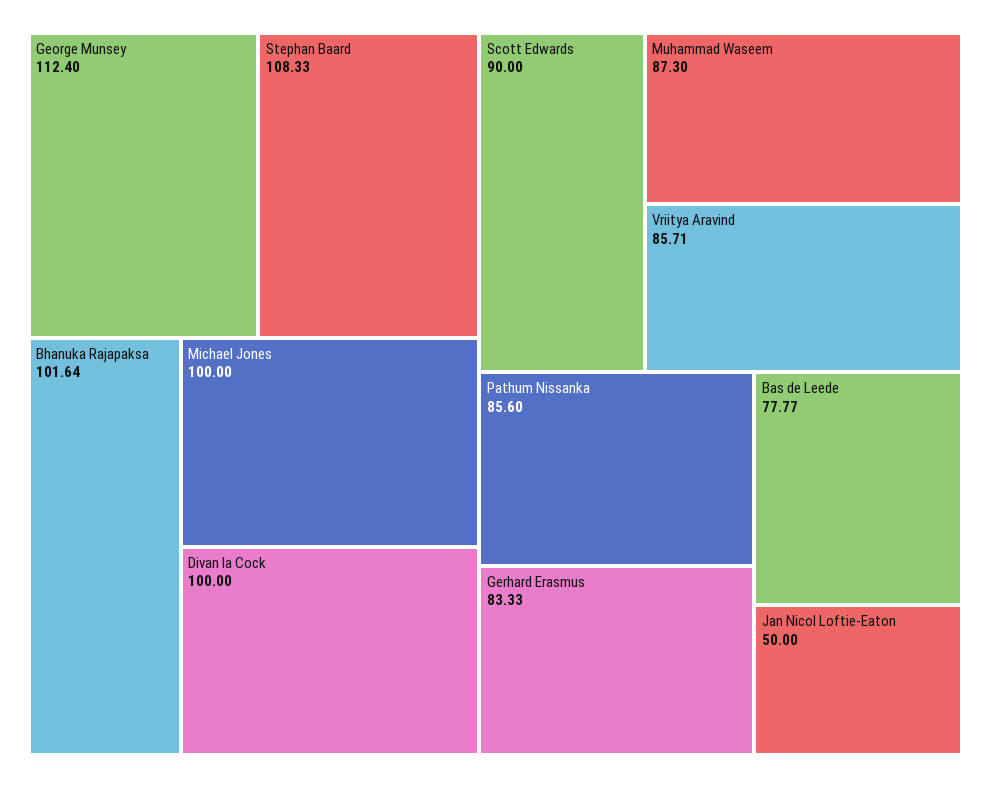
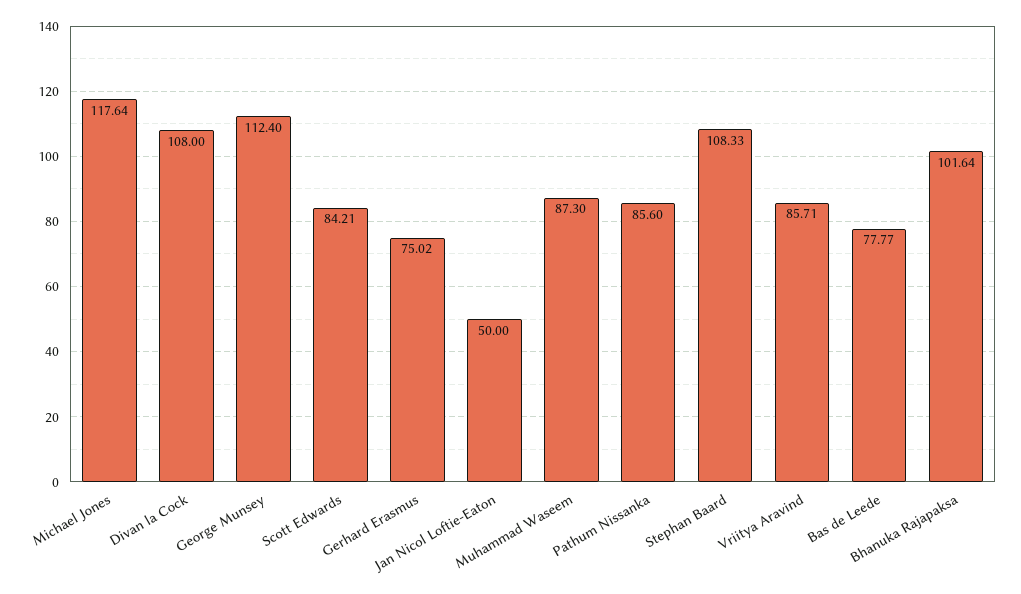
Michael Jones: 100 -> 117.64
Divan la Cock: 100 -> 108
Scott Edwards: 90 -> 84.21
Gerhard Erasmus: 83.33 -> 75.02

